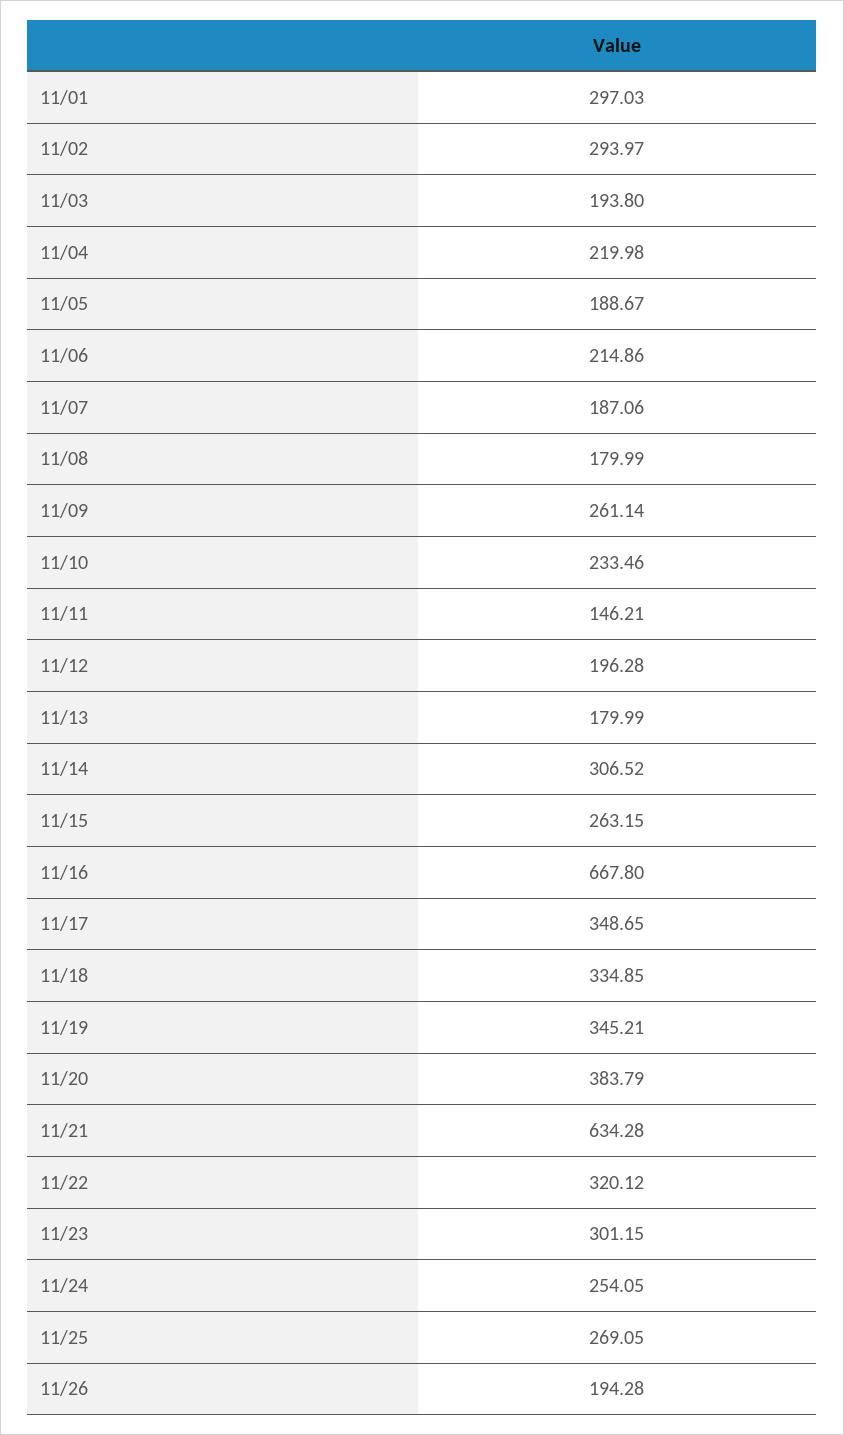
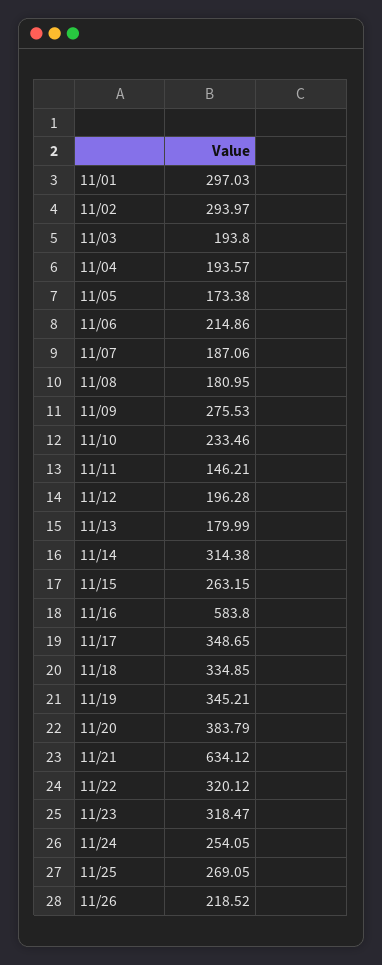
11/04: 219.98 -> 193.57
11/05: 188.67 -> 173.38
11/08: 179.99 -> 180.95
11/09: 261.14 -> 275.53
11/14: 306.52 -> 314.38
11/16: 667.8 -> 583.8
11/21: 634.28 -> 634.12
11/23: 301.15 -> 318.47
11/26: 194.28 -> 218.52

